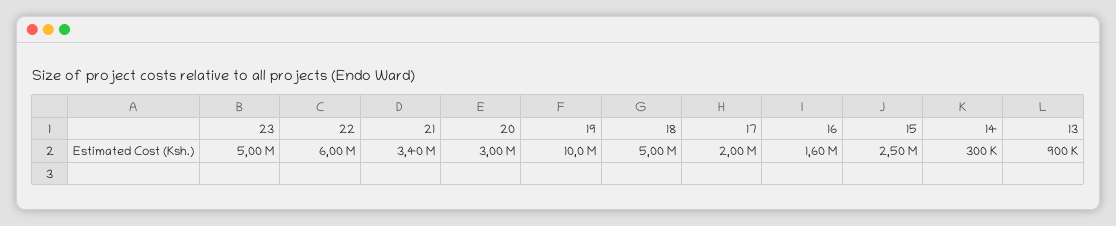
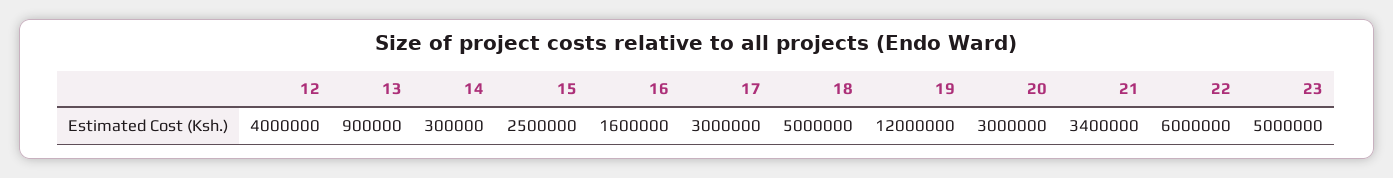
19: 10000000 -> 12000000
17: 2000000 -> 3000000
12: none -> 4000000

